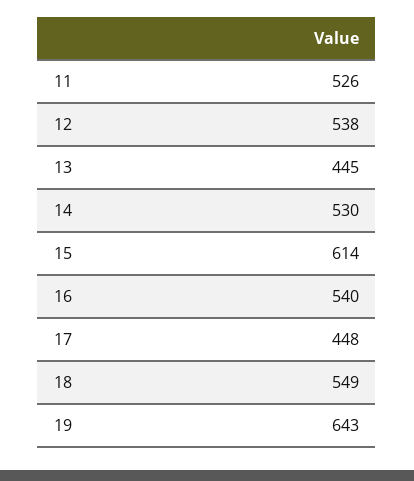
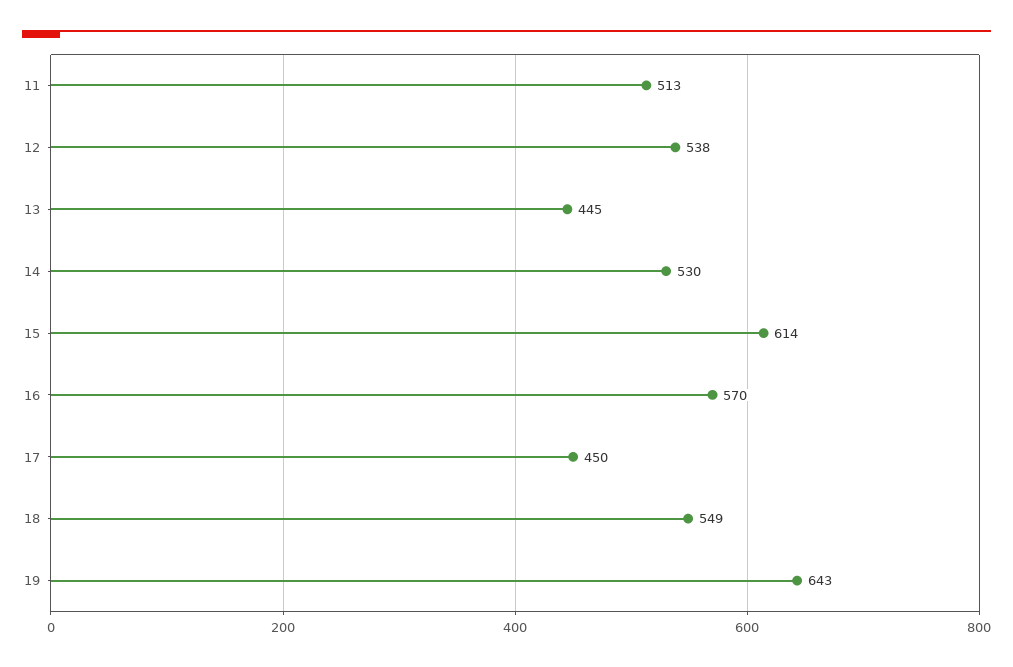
11: 526 -> 513
16: 540 -> 570
17: 448 -> 450

